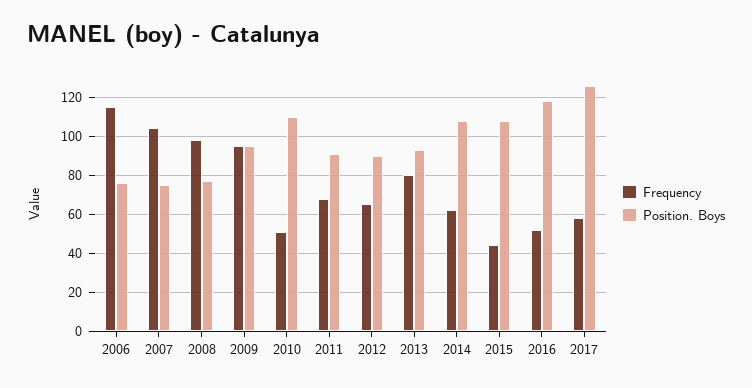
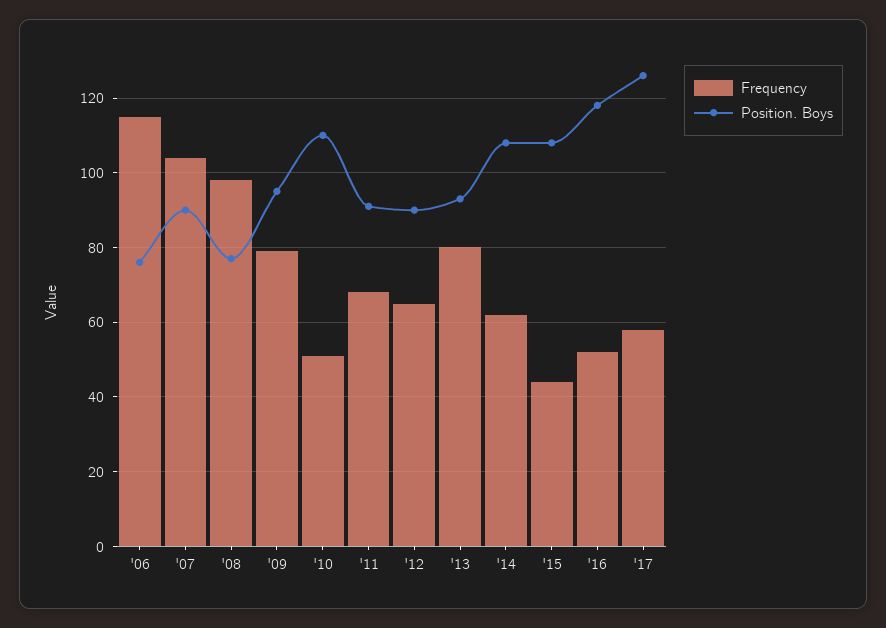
Position. Boys, 2007: 75 -> 90
Frequency, 2009: 95 -> 80

